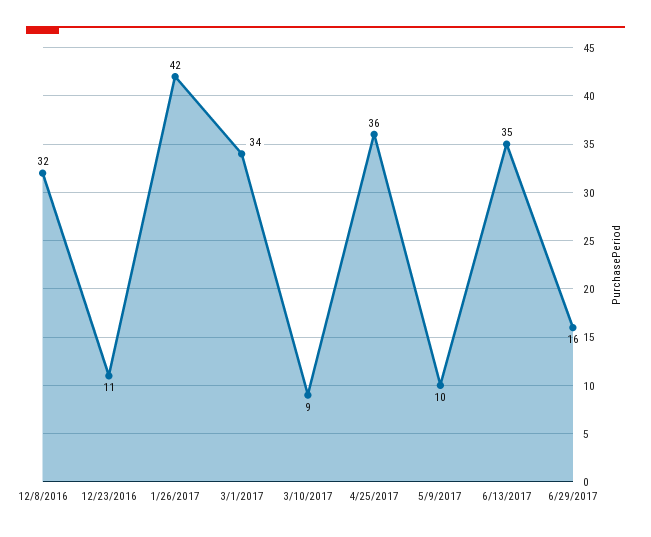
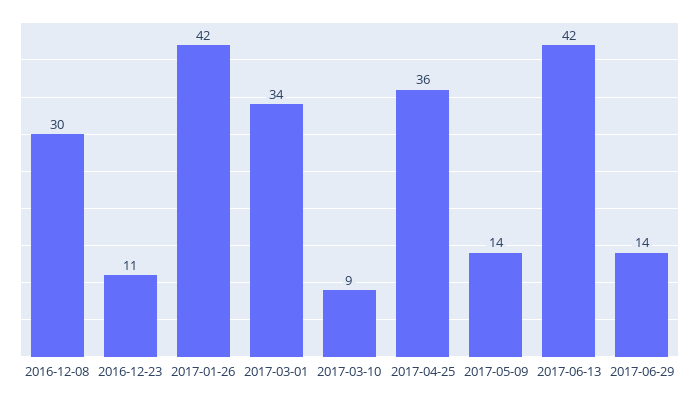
12/8/2016: 32 -> 30
5/9/2017: 10 -> 14
6/13/2017: 35 -> 42
6/29/2017: 16 -> 14

